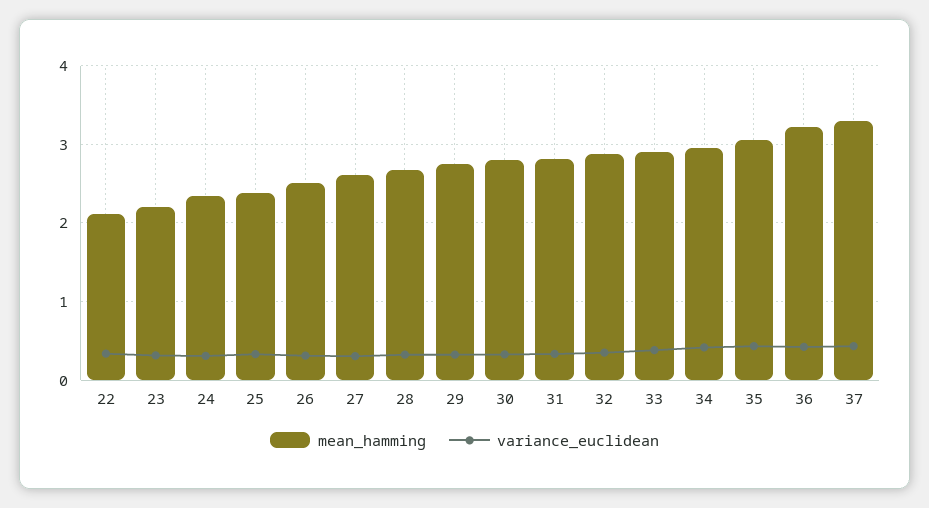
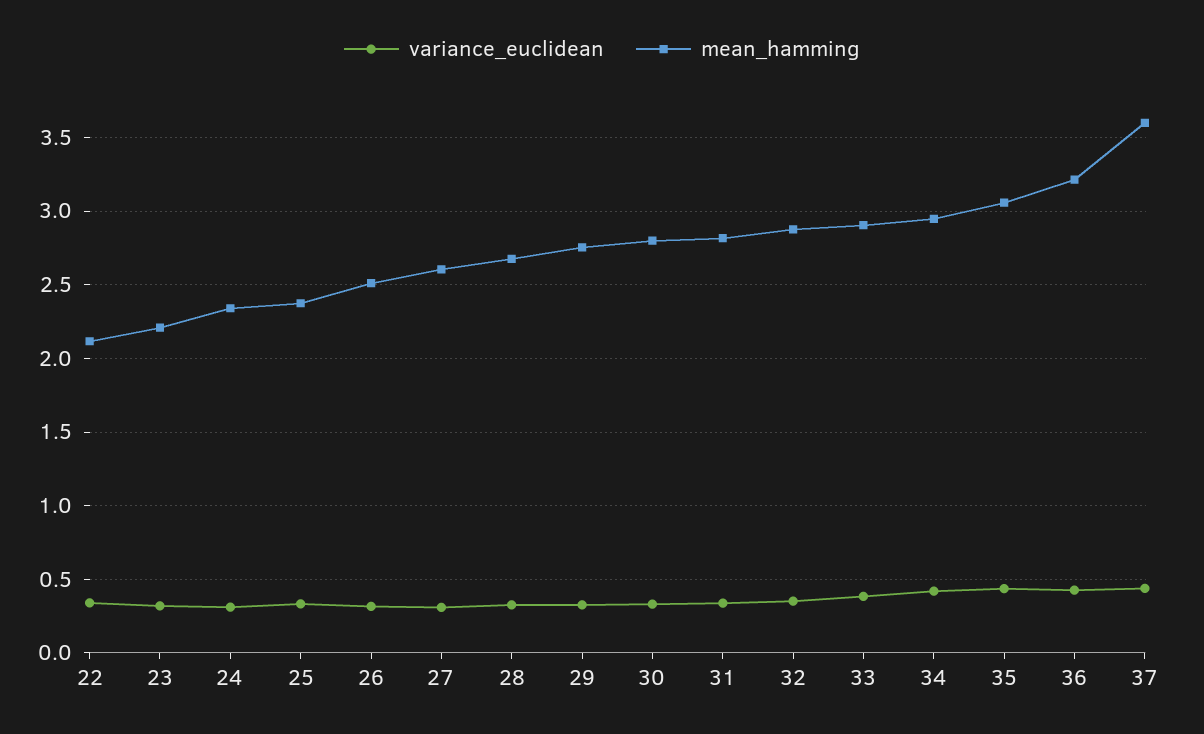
mean_hamming, 37: 3.3 -> 3.6

